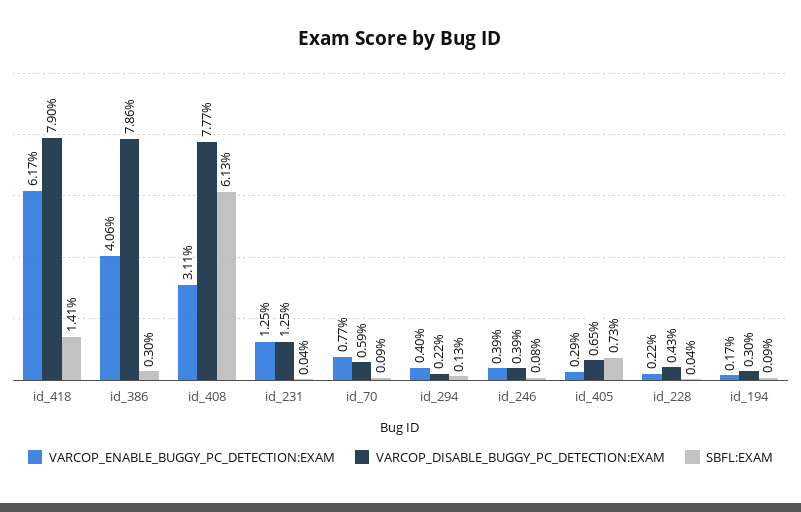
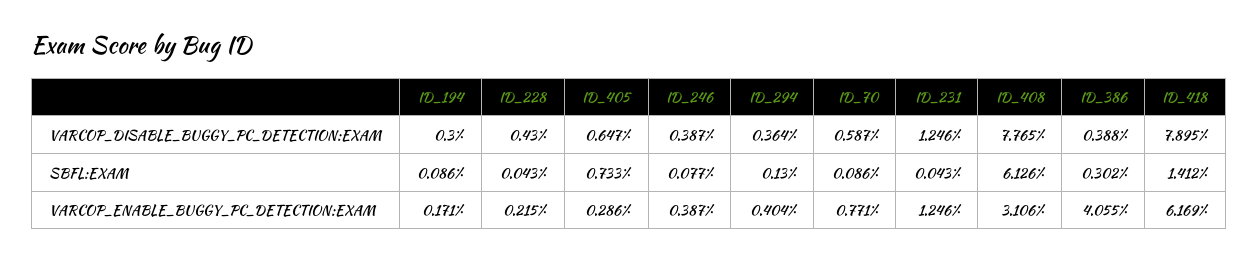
VARCOP_DISABLE_BUGGY_PC_DETECTION:EXAM, id_386: 7.86 -> 0.388
VARCOP_DISABLE_BUGGY_PC_DETECTION:EXAM, id_294: 0.22 -> 0.364

